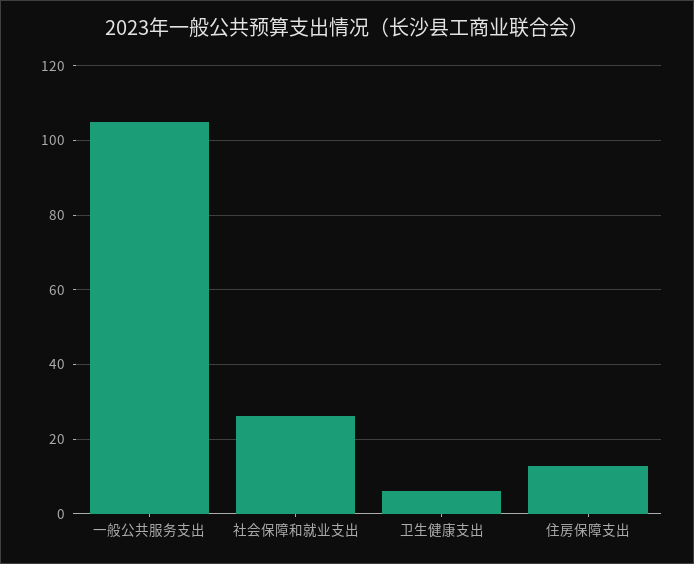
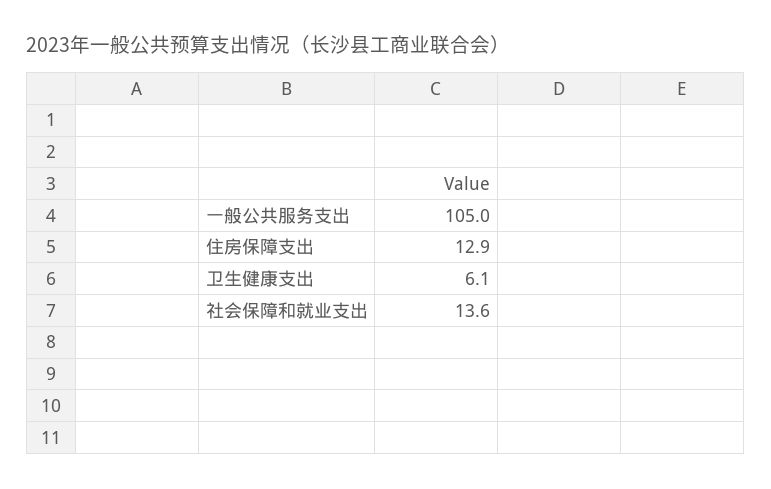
社会保障和就业支出: 26 -> 13.6

